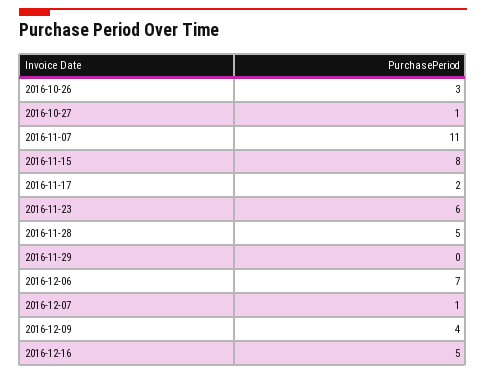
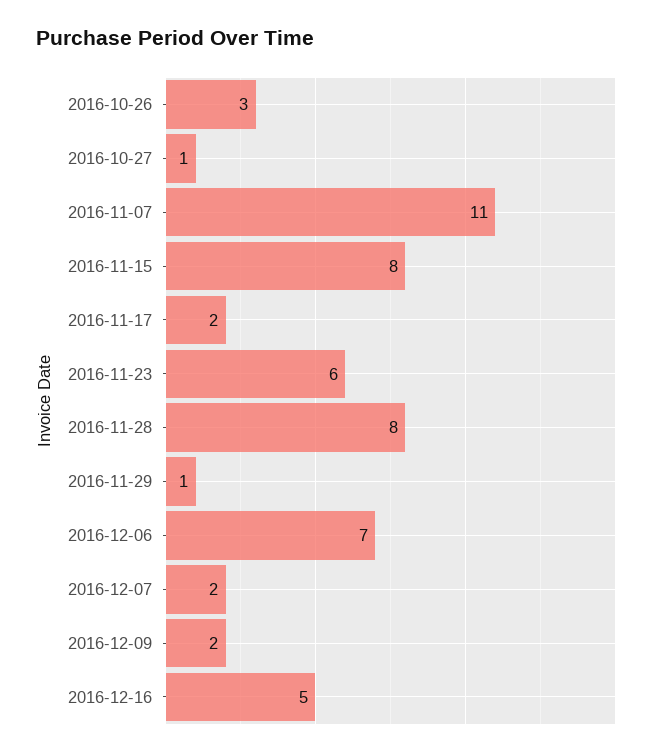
2016-11-28: 5 -> 8
2016-11-29: 0 -> 1
2016-12-07: 1 -> 2
2016-12-09: 4 -> 2

